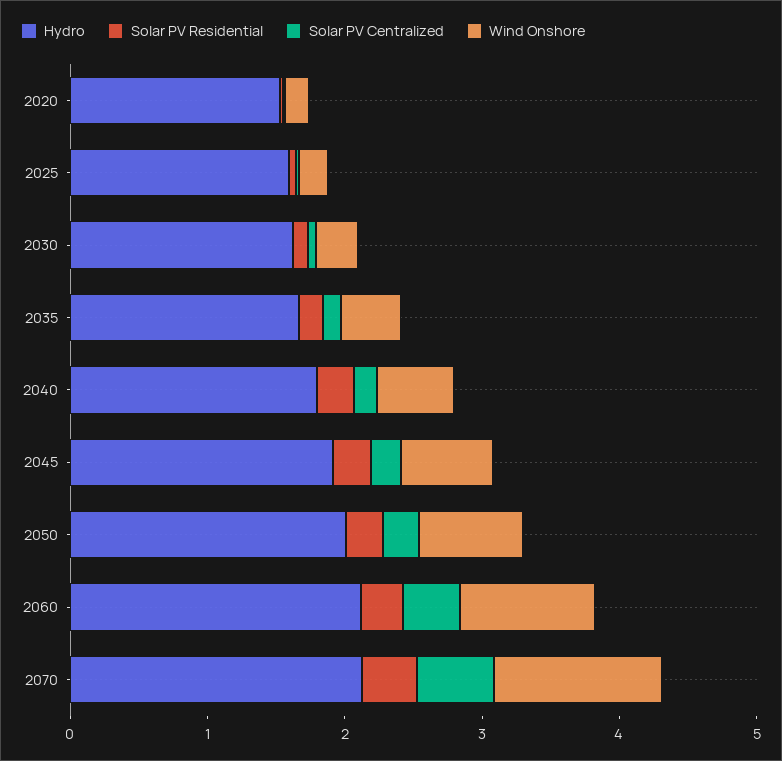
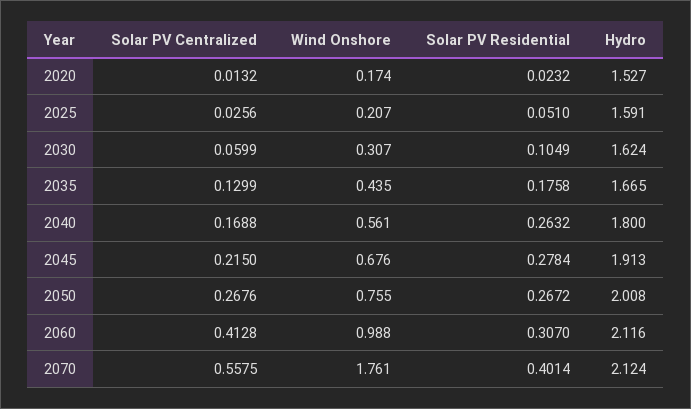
Wind Onshore, 2070: 1.2 -> 1.761

